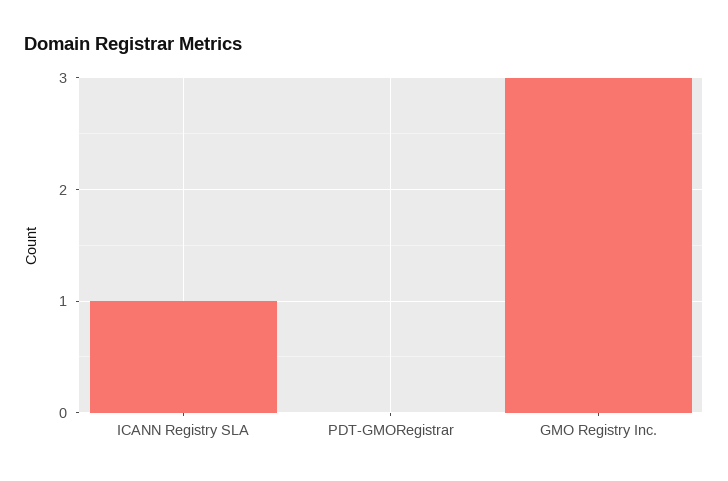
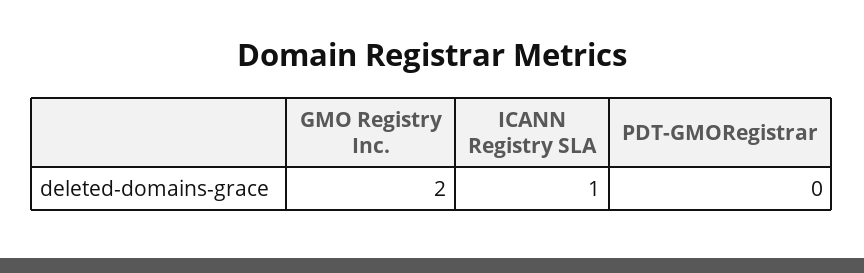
GMO Registry Inc.: 3 -> 2

